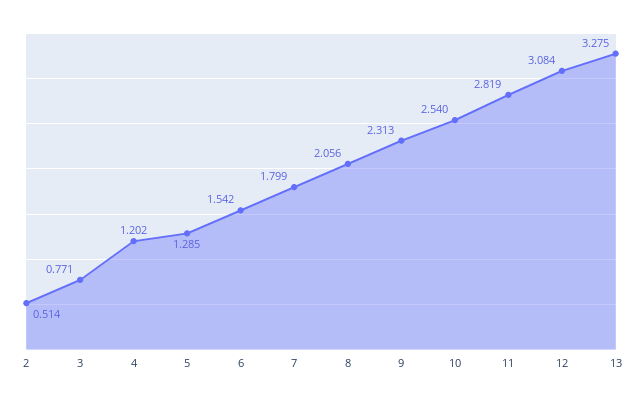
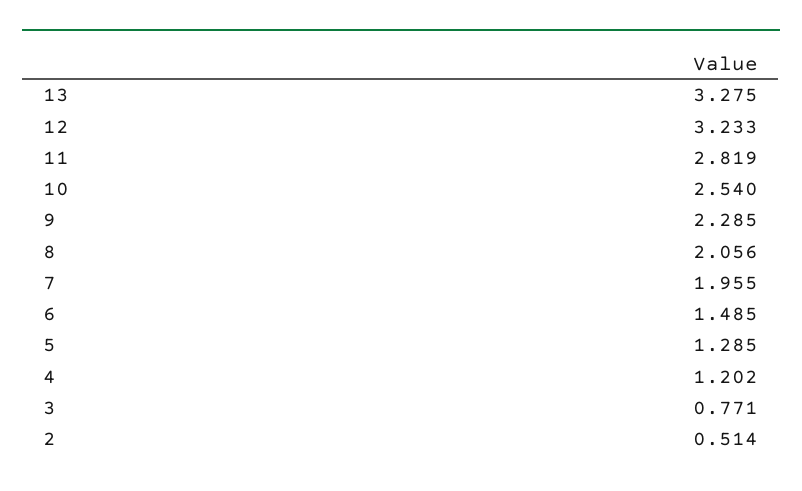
6: 1.542 -> 1.485
7: 1.799 -> 1.955
9: 2.313 -> 2.285
12: 3.084 -> 3.233

